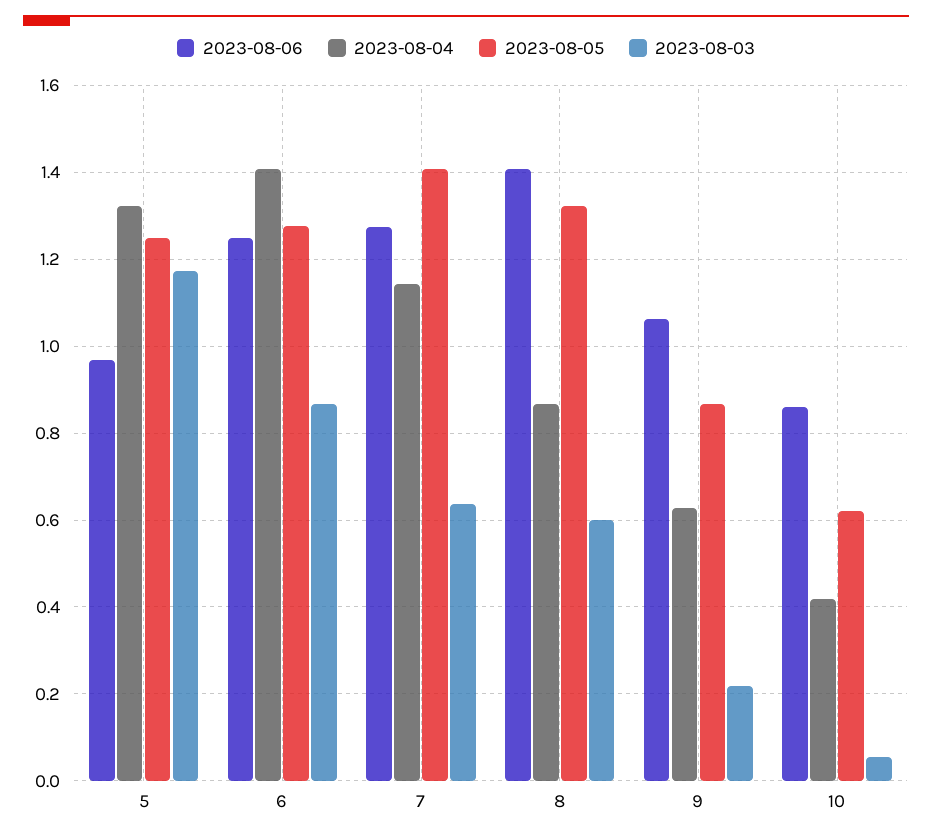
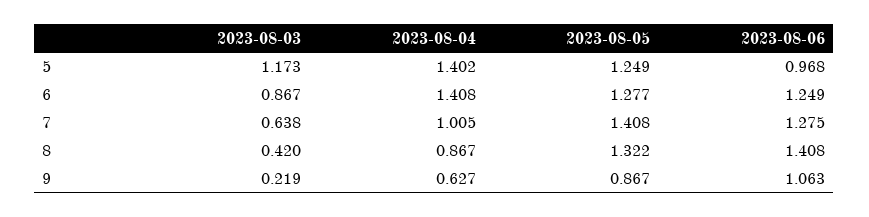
2023-08-04, 5: 1.32 -> 1.402
2023-08-04, 7: 1.14 -> 1.005
2023-08-03, 8: 0.6 -> 0.42
2023-08-06, 10: 0.86 -> none
2023-08-04, 10: 0.42 -> none
2023-08-05, 10: 0.62 -> none
2023-08-03, 10: 0.06 -> none

